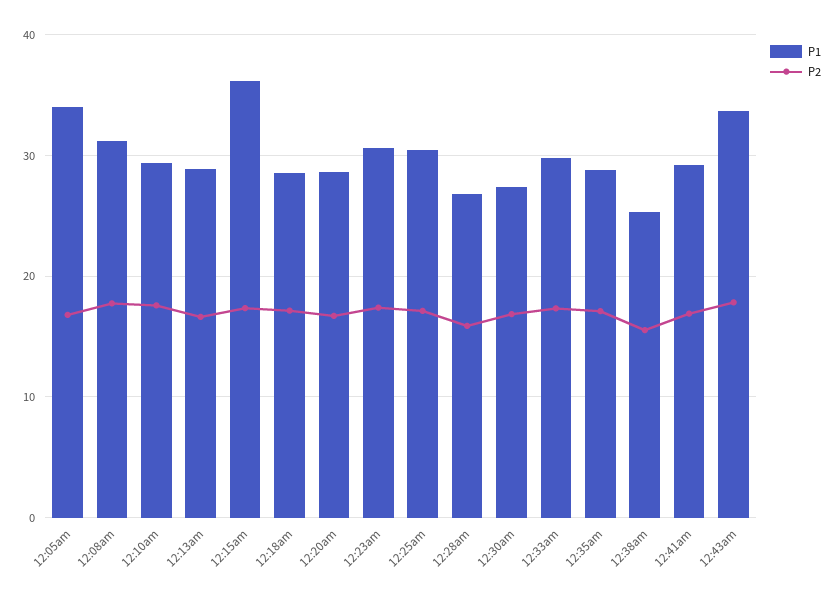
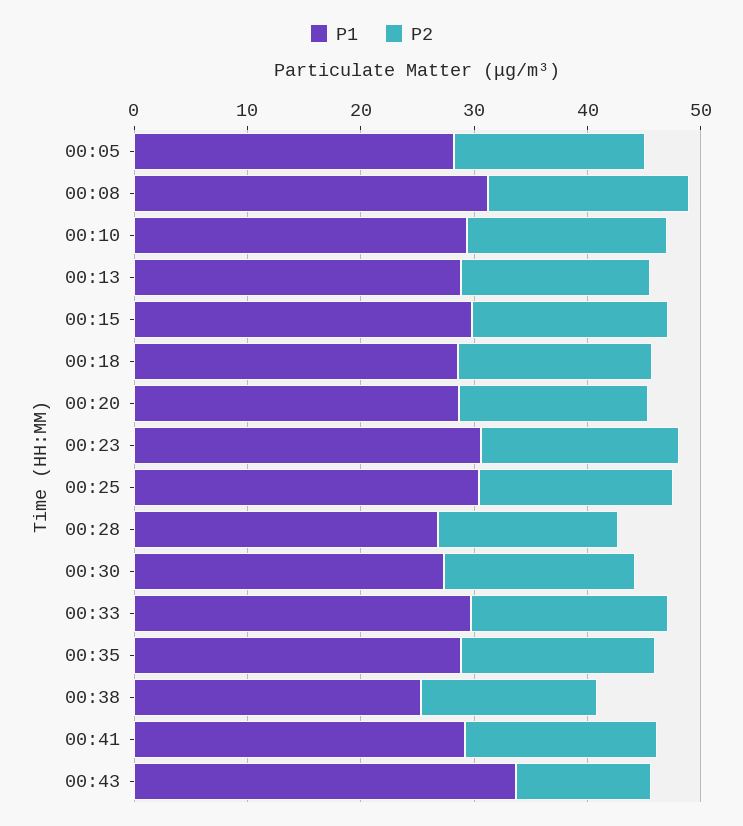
P1, 12:05am: 34 -> 28
P1, 12:15am: 36 -> 30
P2, 12:43am: 18 -> 12

